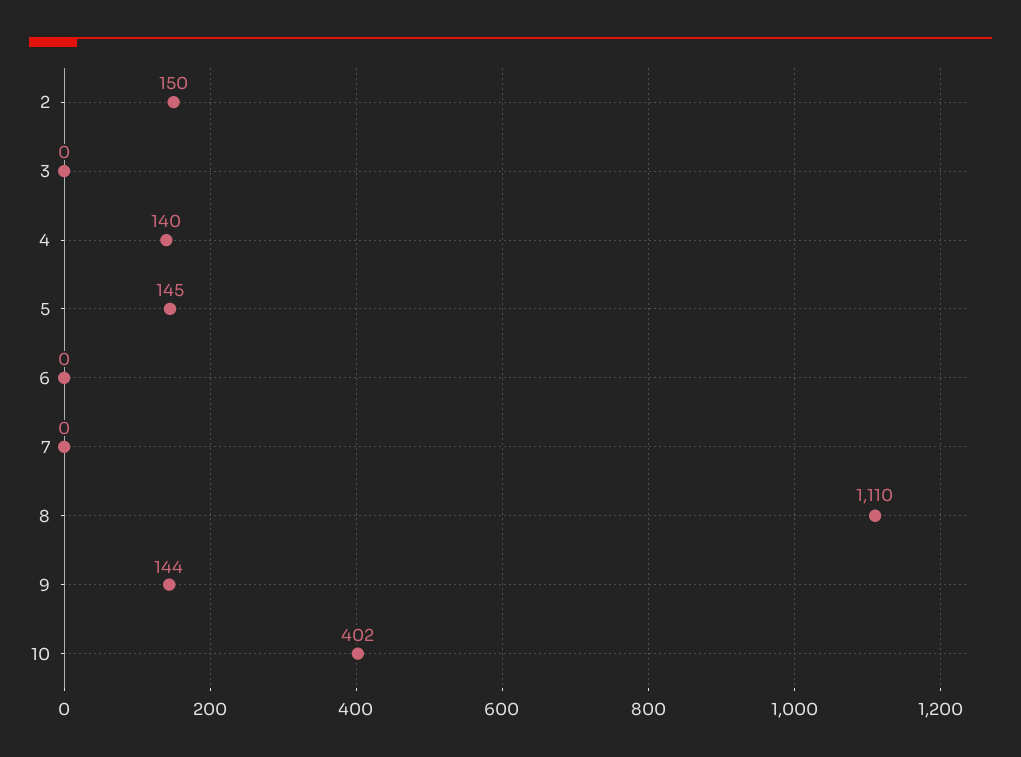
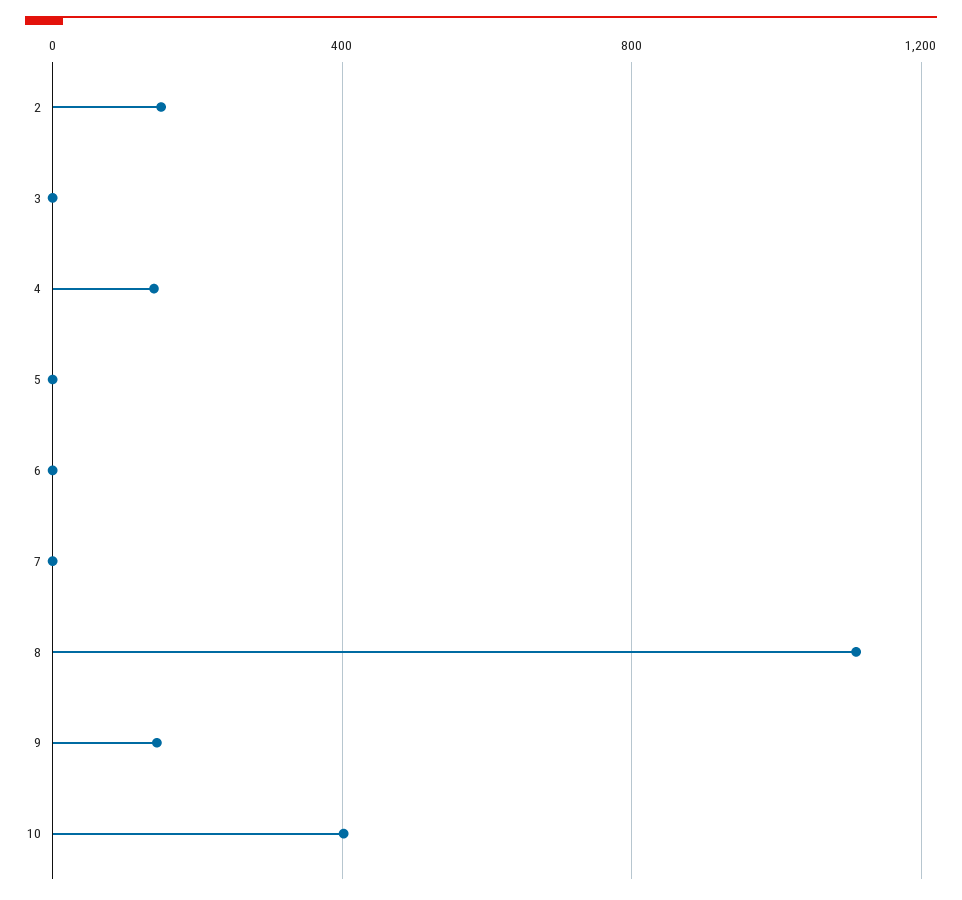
5: 145 -> 0

